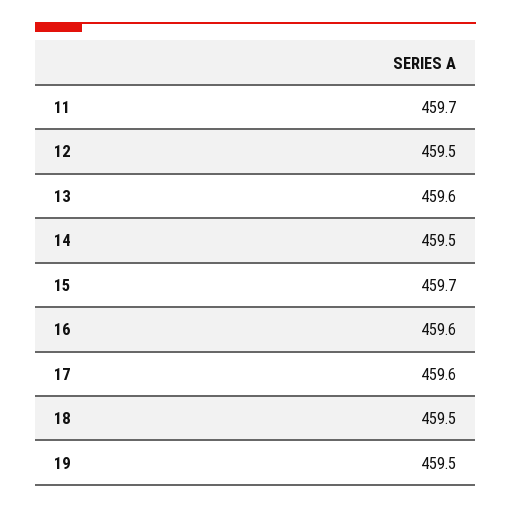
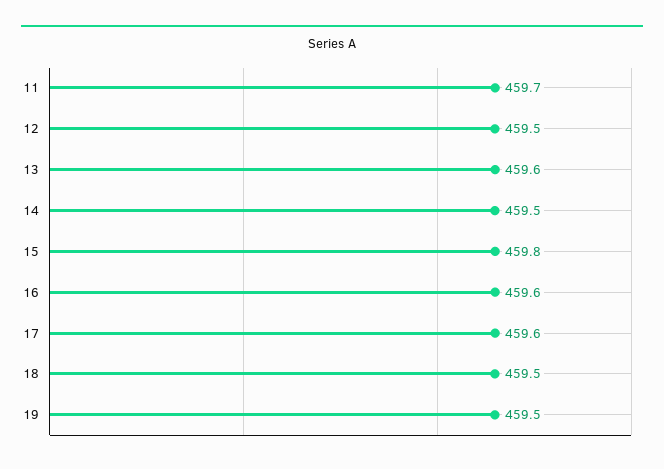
15: 459.7 -> 459.8

